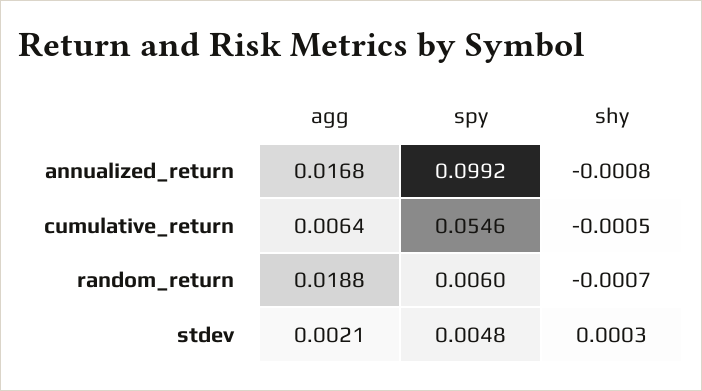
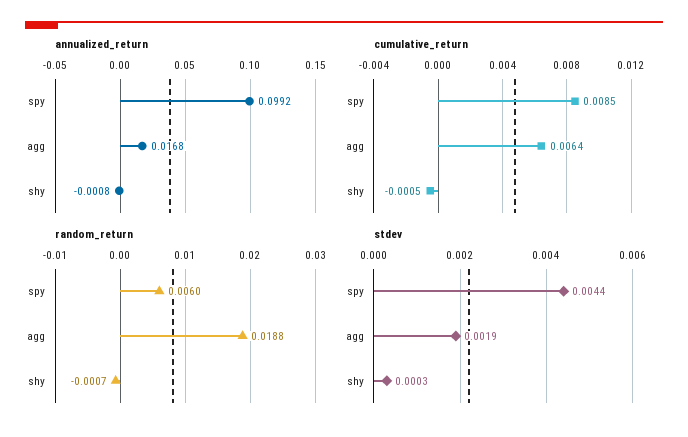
cumulative_return, spy: 0.0546 -> 0.0085
stdev, agg: 0.0021 -> 0.0019
stdev, spy: 0.0048 -> 0.0044

